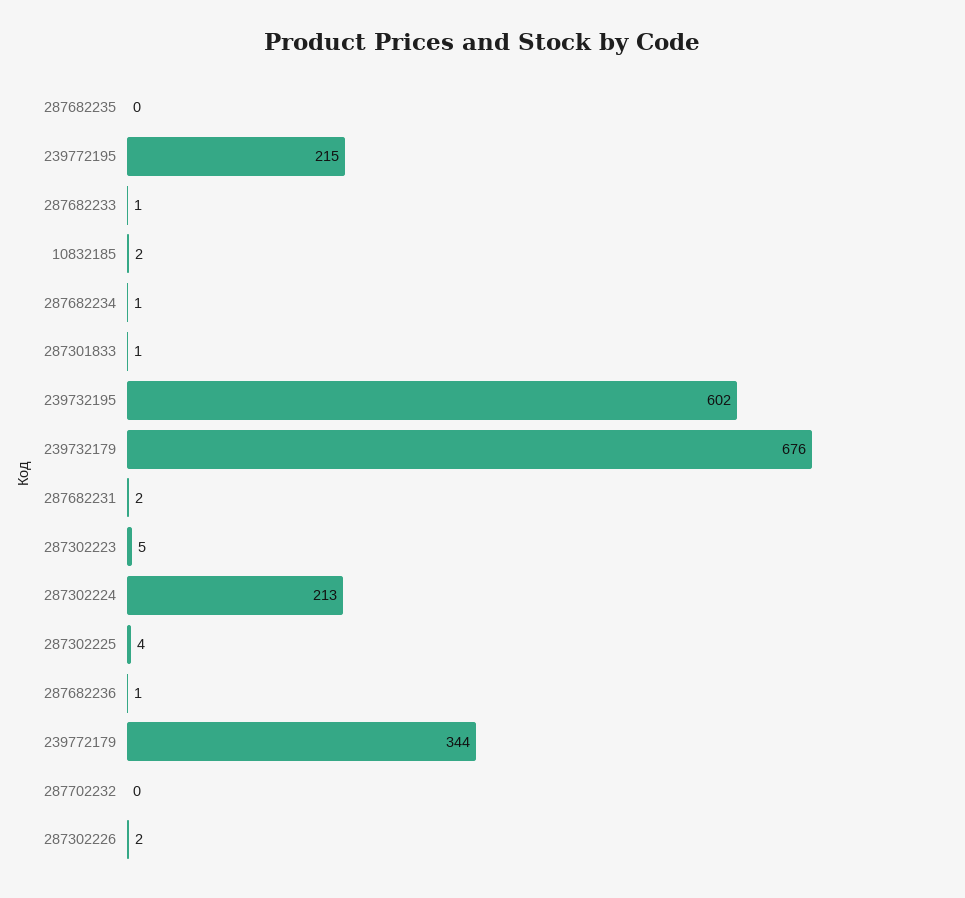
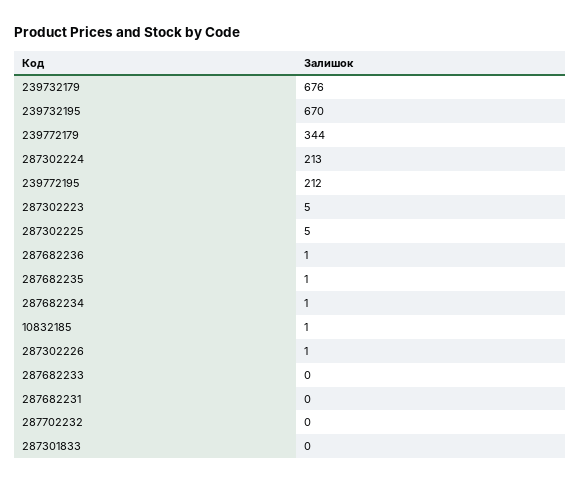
287682235: 0 -> 1
239772195: 215 -> 212
287682233: 1 -> 0
10832185: 2 -> 1
287301833: 1 -> 0
239732195: 602 -> 670
287682231: 2 -> 0
287302225: 4 -> 5
287302226: 2 -> 1

